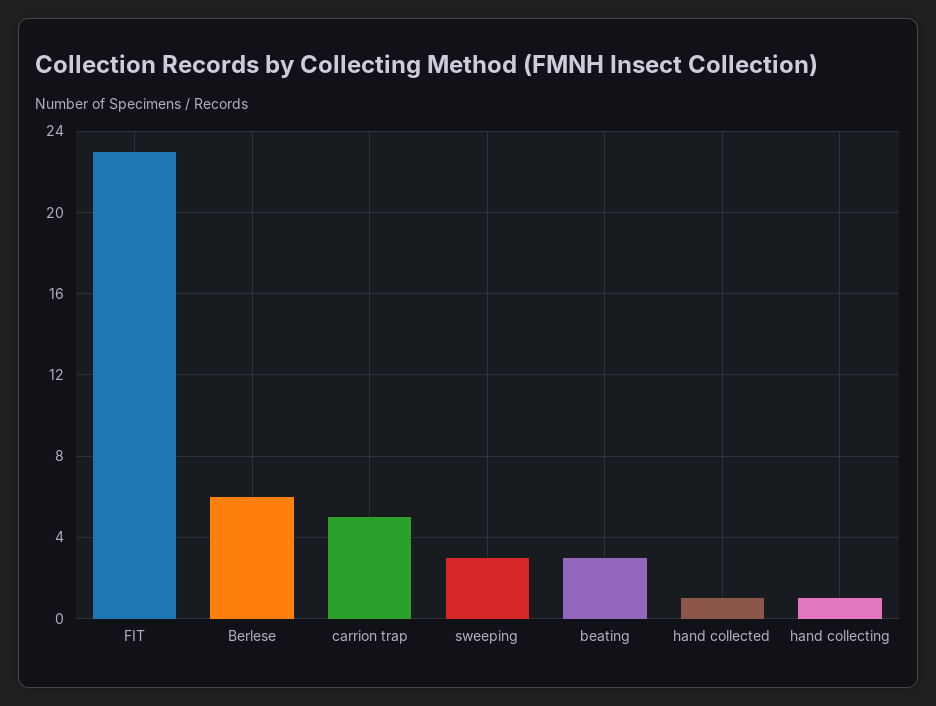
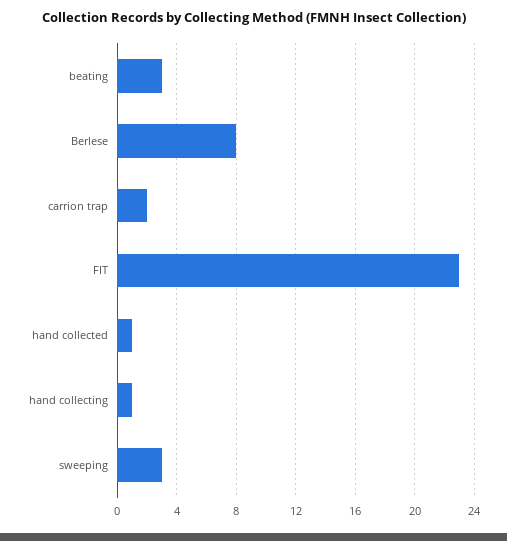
Berlese: 6 -> 8
carrion trap: 5 -> 2

